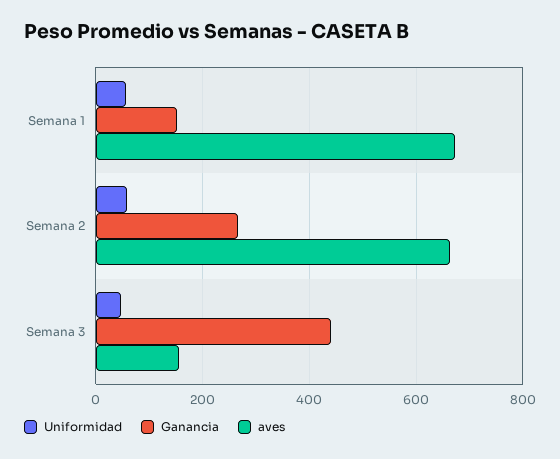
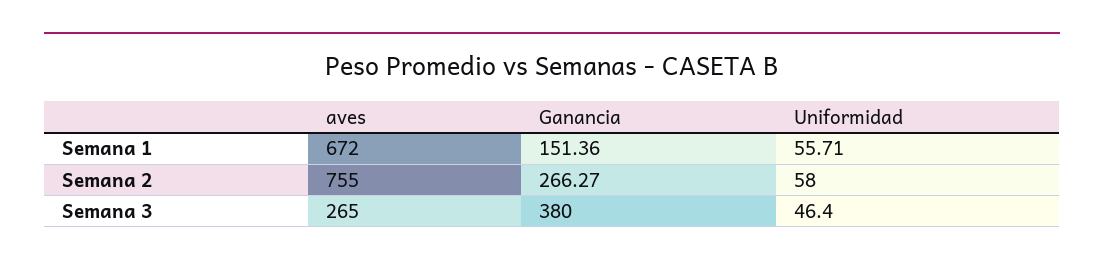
aves, Semana 2: 660 -> 755
Ganancia, Semana 3: 440 -> 380
aves, Semana 3: 160 -> 265

